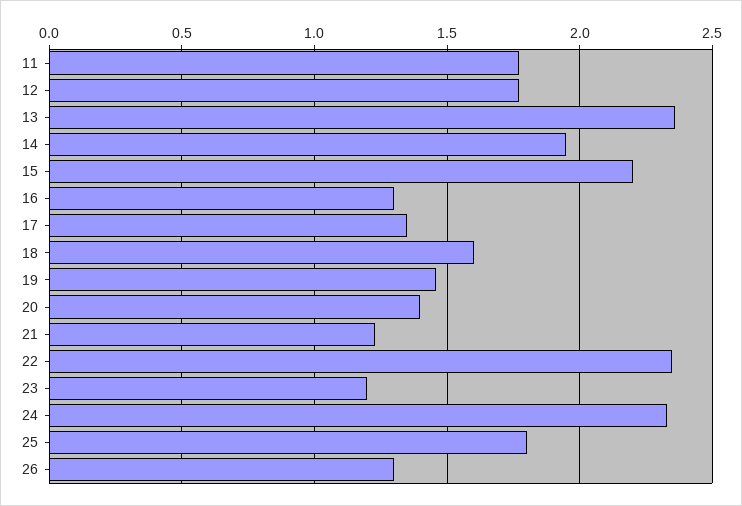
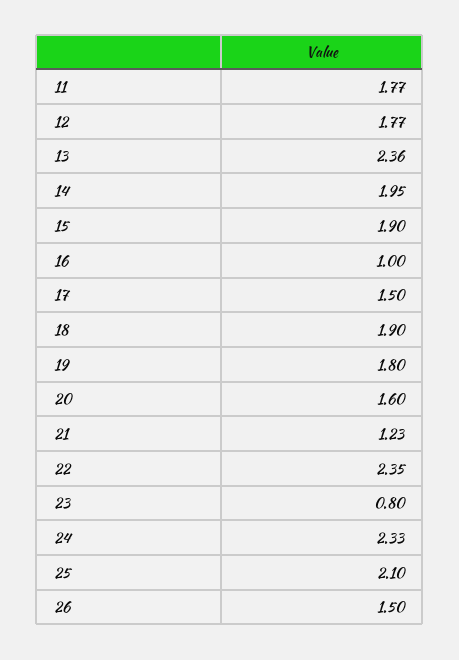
15: 2.2 -> 1.9
16: 1.3 -> 1
17: 1.35 -> 1.5
18: 1.6 -> 1.9
19: 1.45 -> 1.8
20: 1.4 -> 1.6
23: 1.2 -> 0.8
25: 1.8 -> 2.1
26: 1.3 -> 1.5

